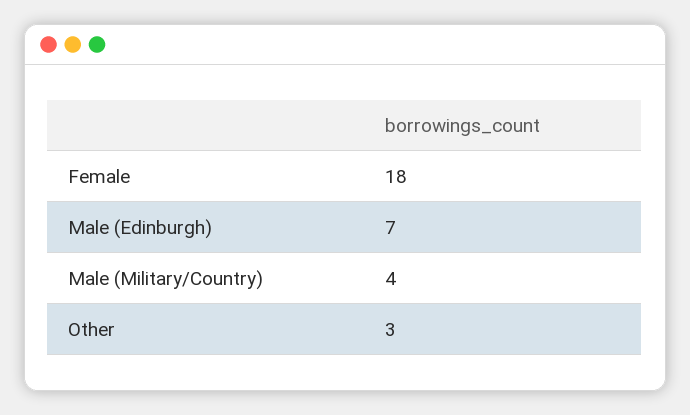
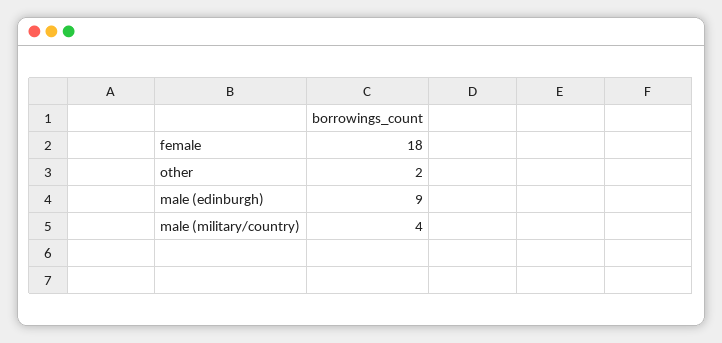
Male (Edinburgh): 7 -> 9
Other: 3 -> 2

